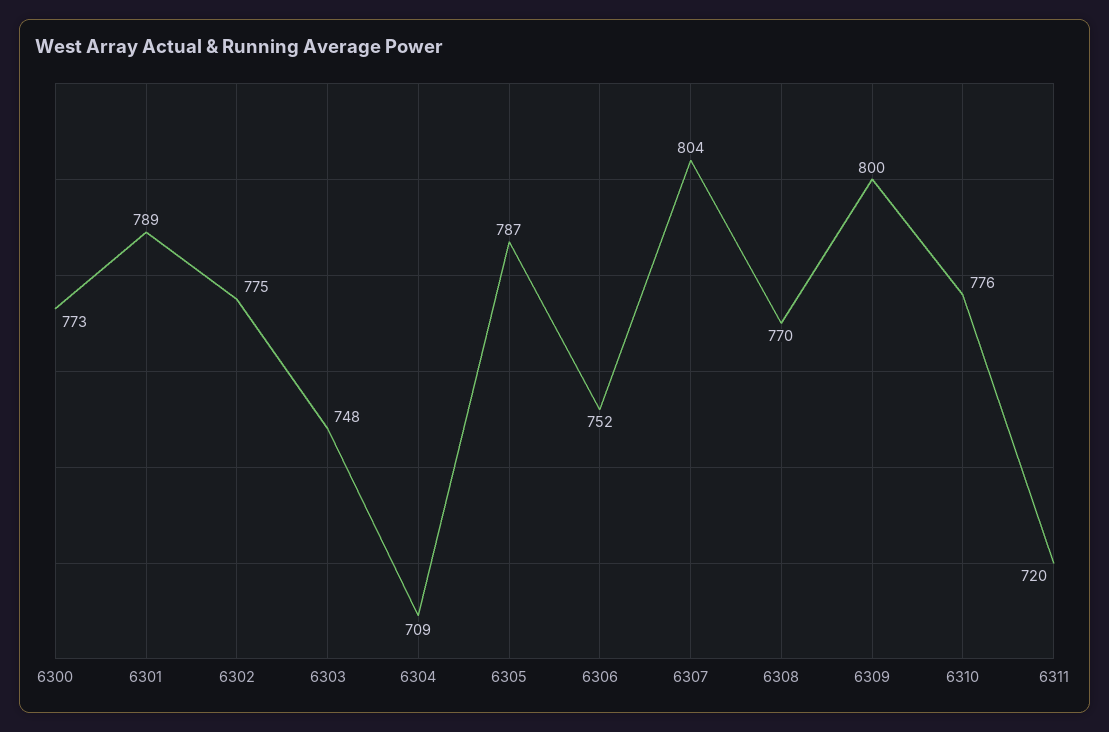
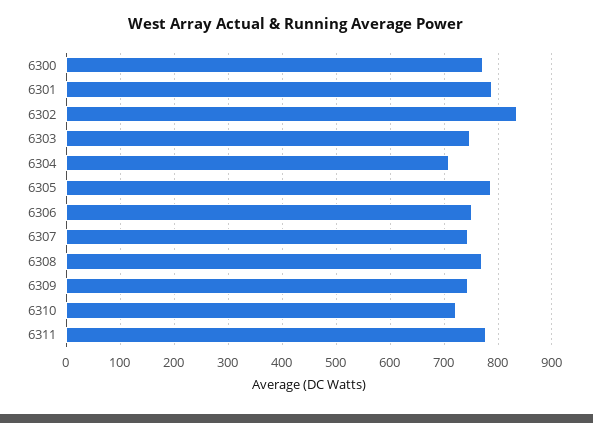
6302: 775 -> 840
6307: 804 -> 740
6309: 800 -> 740
6310: 776 -> 720
6311: 720 -> 780

